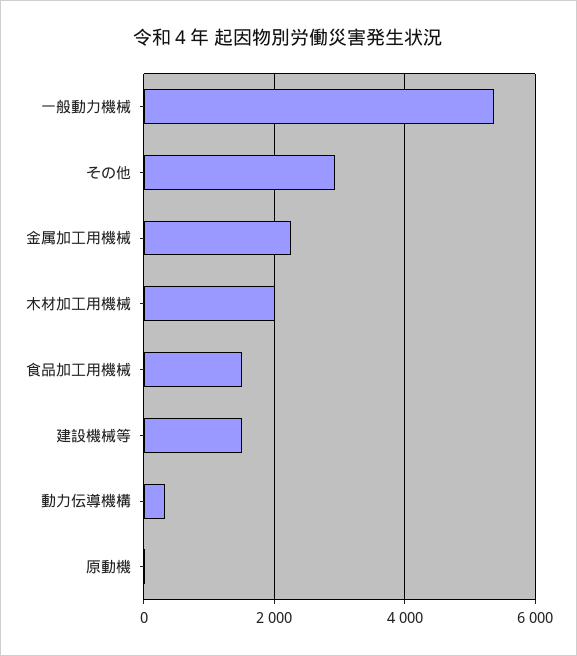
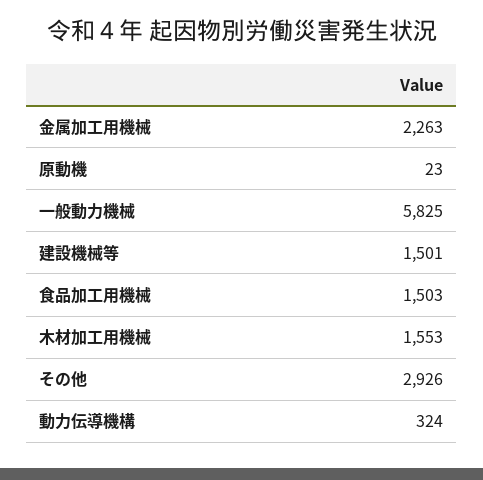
一般動力機械: 5400 -> 5825
木材加工用機械: 2000 -> 1553

